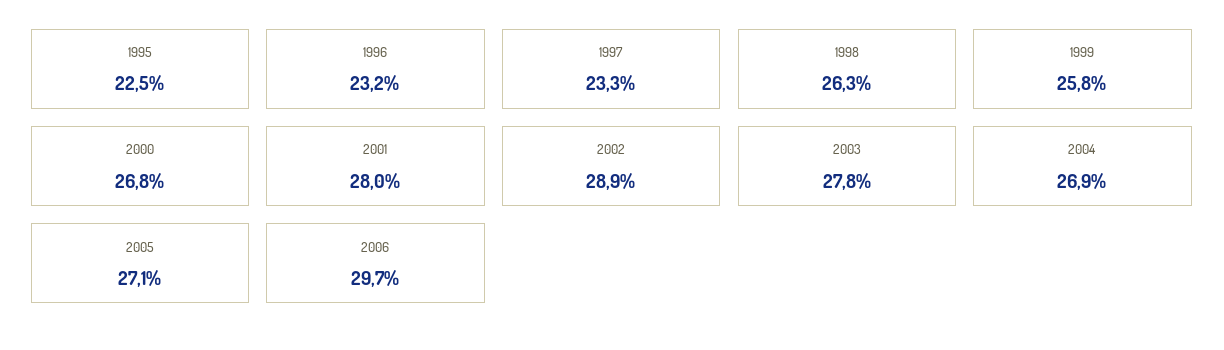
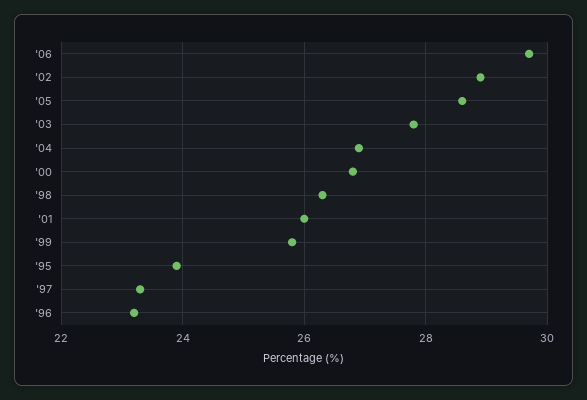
1995: 22.5 -> 24
2001: 28 -> 26
2005: 27.1 -> 28.5

